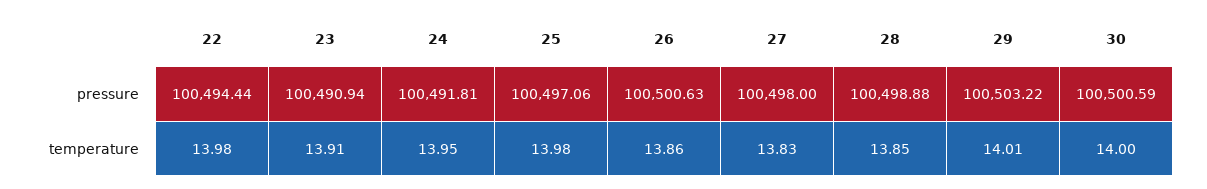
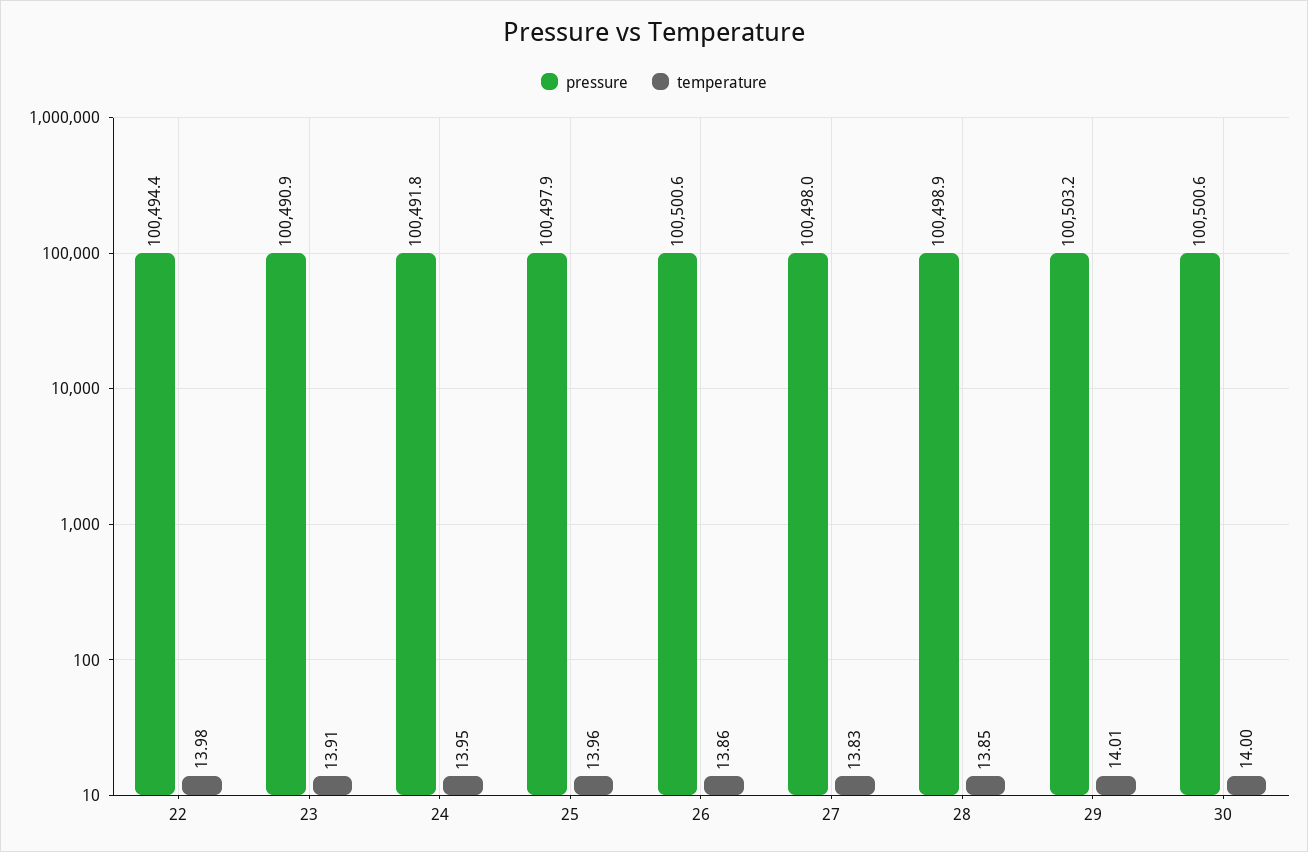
pressure, 25: 100497.06 -> 100497.9
temperature, 25: 13.98 -> 13.96

